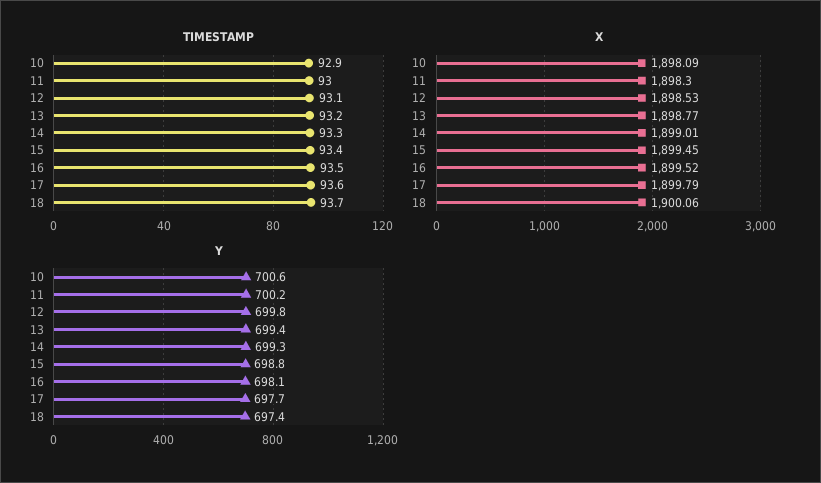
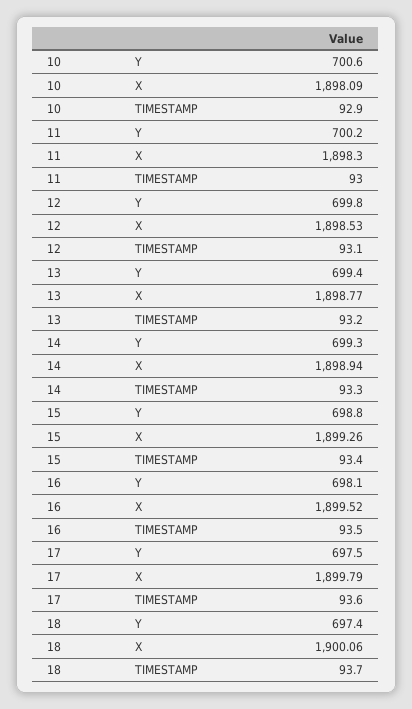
X, 14: 1899.01 -> 1898.94
X, 15: 1899.45 -> 1899.26
Y, 17: 697.7 -> 697.5

